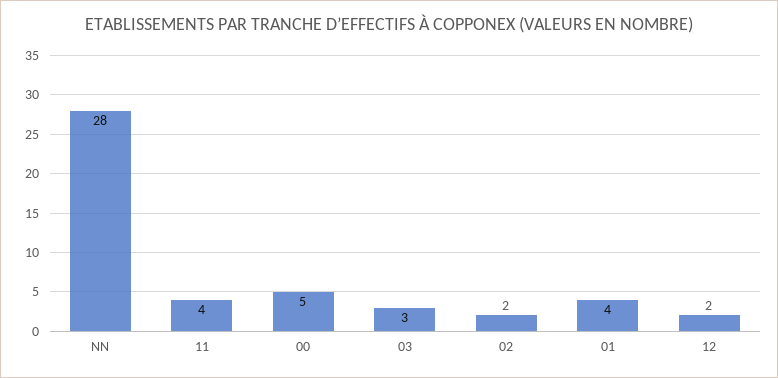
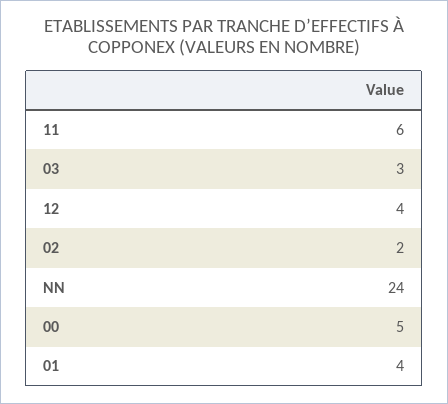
NN: 28 -> 24
11: 4 -> 6
12: 2 -> 4

